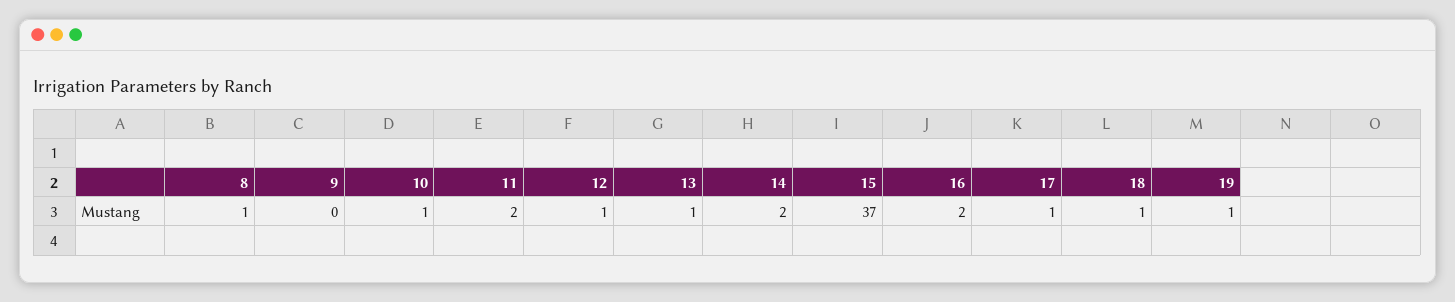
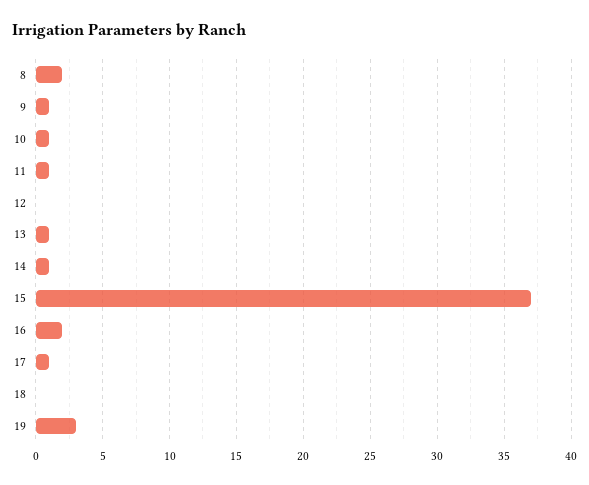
8: 1 -> 2
9: 0 -> 1
11: 2 -> 1
12: 1 -> 0
14: 2 -> 1
18: 1 -> 0
19: 1 -> 3

